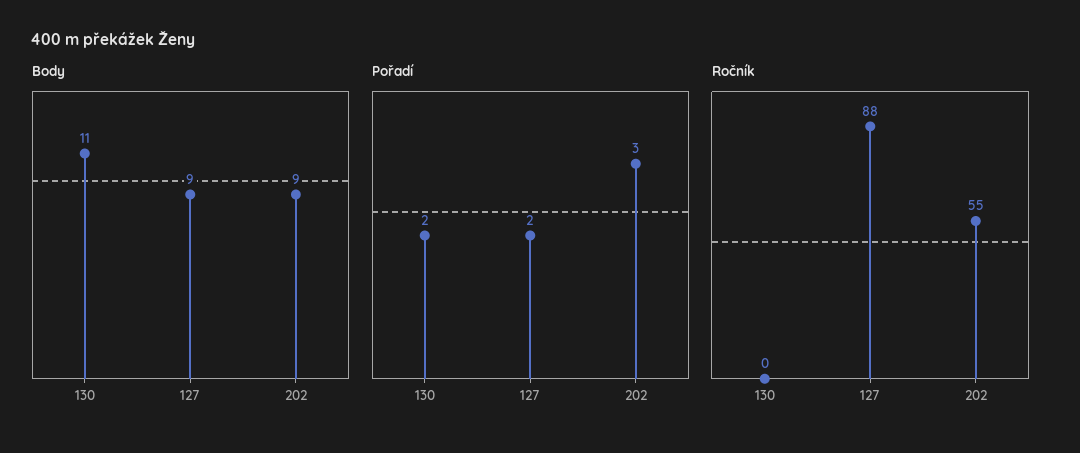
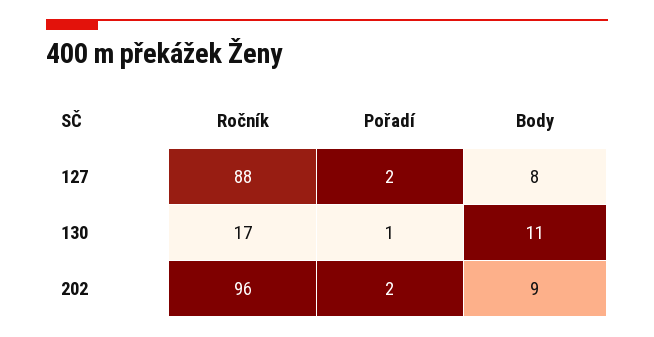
Body, 127: 9 -> 8
Pořadí, 130: 2 -> 1
Pořadí, 202: 3 -> 2
Ročník, 130: 0 -> 17
Ročník, 202: 55 -> 96

